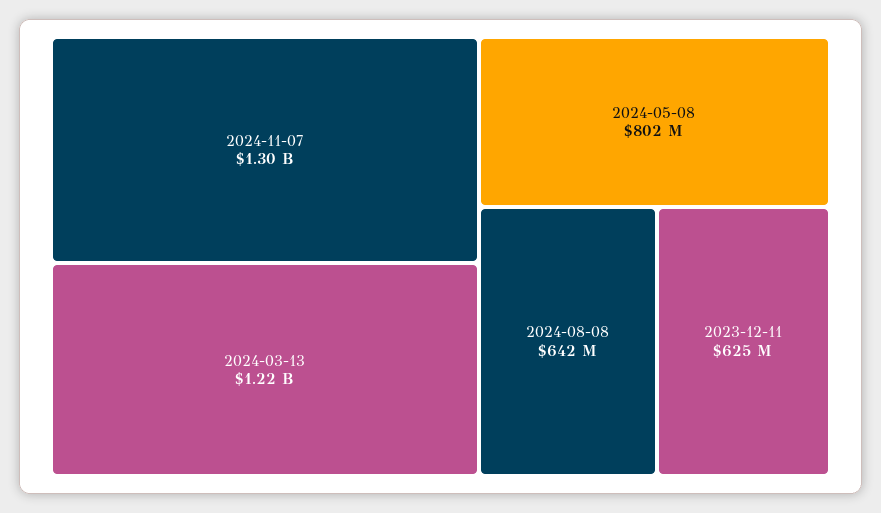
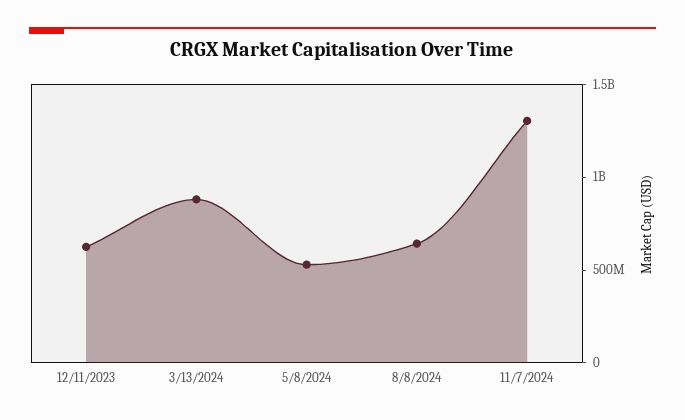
2024-03-13: 1220000000 -> 900000000
2024-05-08: 802000000 -> 500000000

